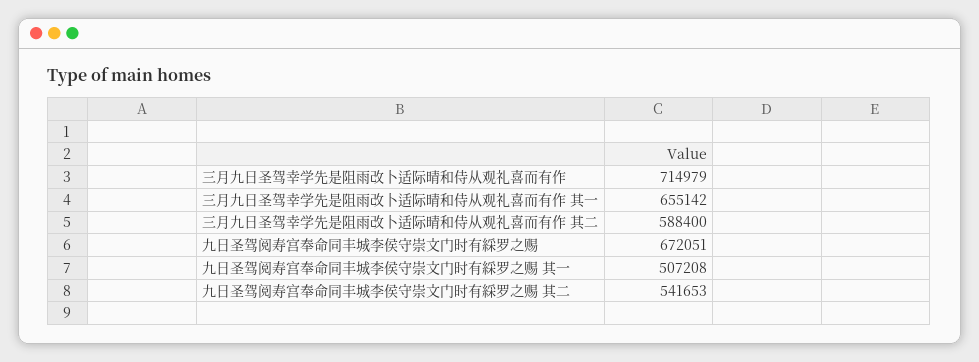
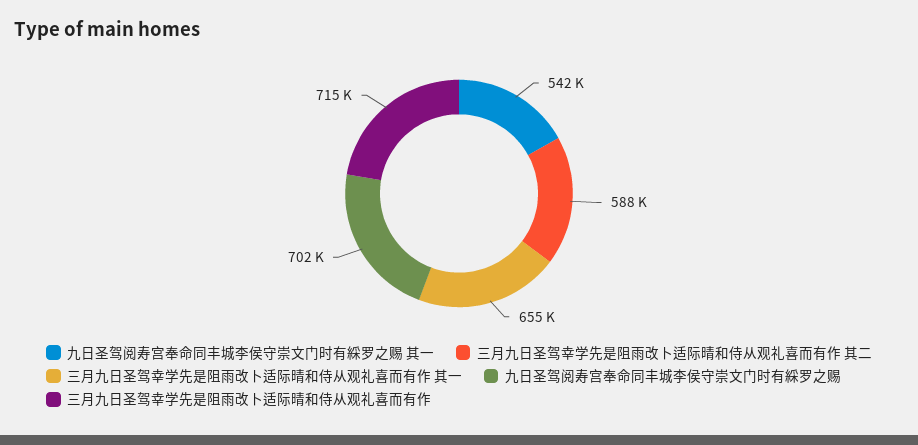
九日圣驾阅寿宫奉命同丰城李侯守崇文门时有綵罗之赐: 672051 -> 702000
九日圣驾阅寿宫奉命同丰城李侯守崇文门时有綵罗之赐 其一: 507208 -> 542000
九日圣驾阅寿宫奉命同丰城李侯守崇文门时有綵罗之赐 其二: 541653 -> none

